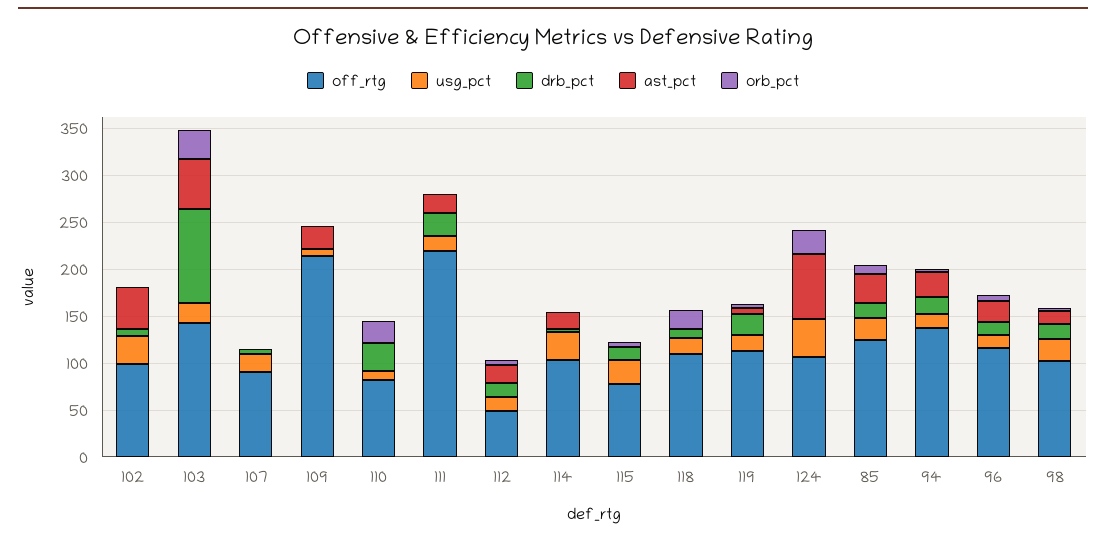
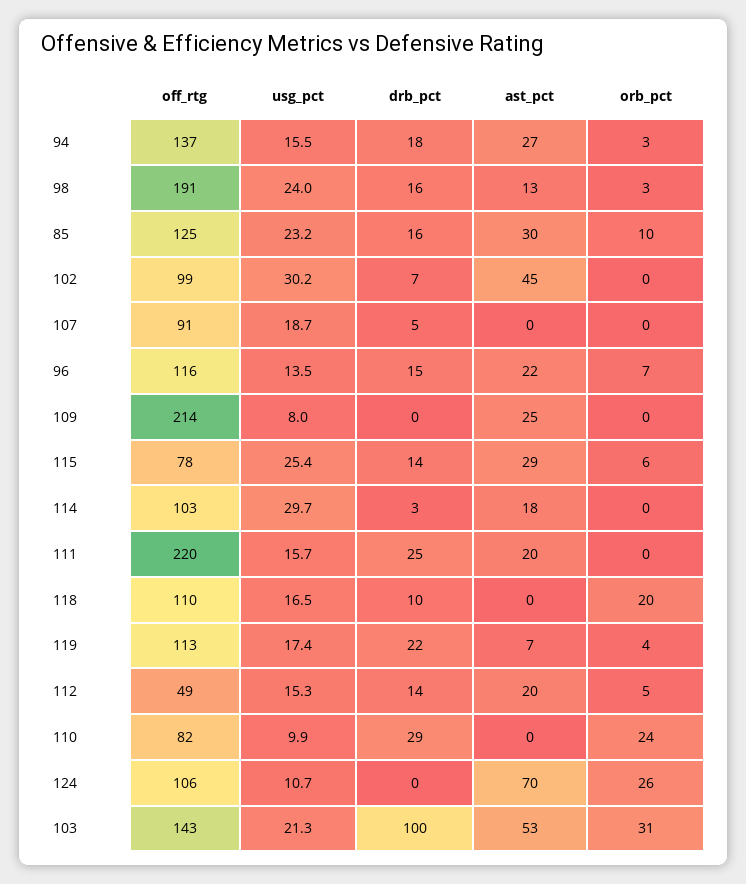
ast_pct, 115: 0 -> 29
usg_pct, 124: 40 -> 10.7
off_rtg, 98: 100 -> 191

